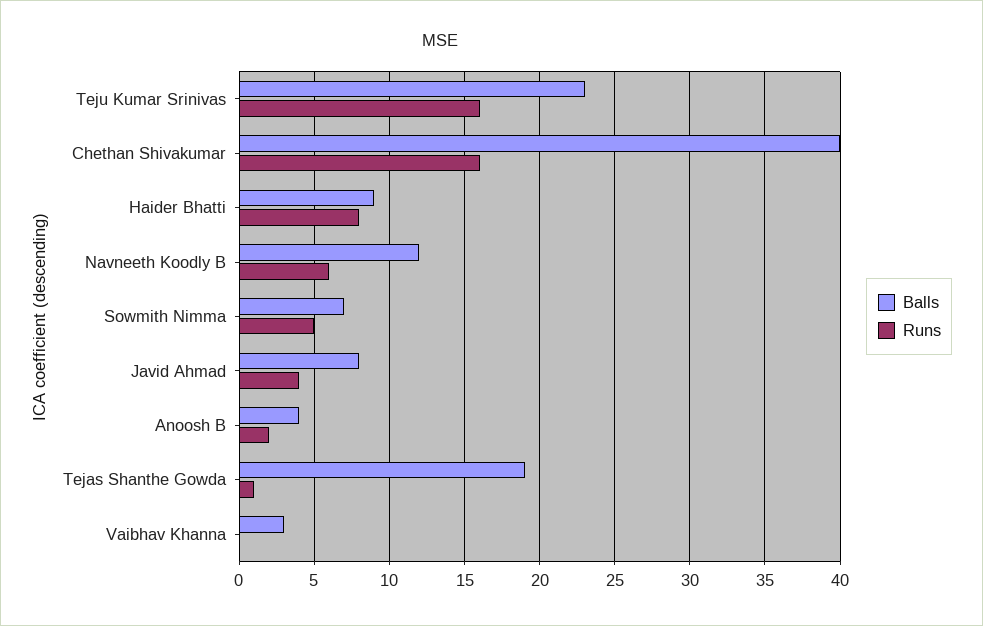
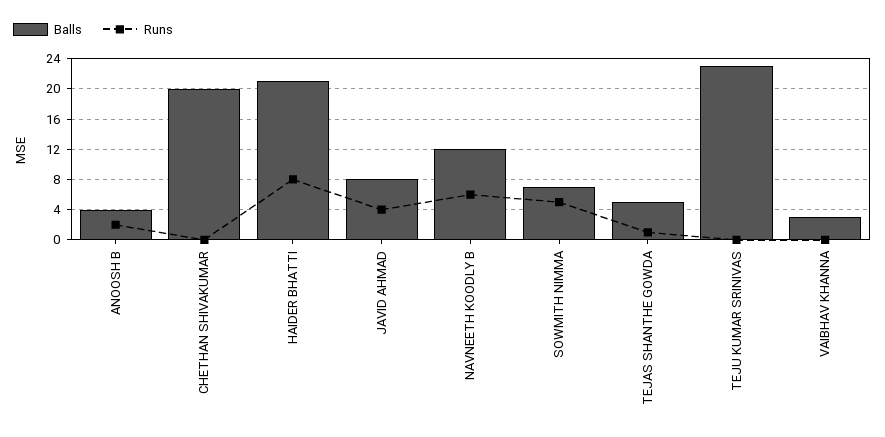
Runs, Teju Kumar Srinivas: 16 -> 0
Balls, Chethan Shivakumar: 40 -> 20
Runs, Chethan Shivakumar: 16 -> 0
Balls, Haider Bhatti: 9 -> 21
Balls, Tejas Shanthe Gowda: 19 -> 5

